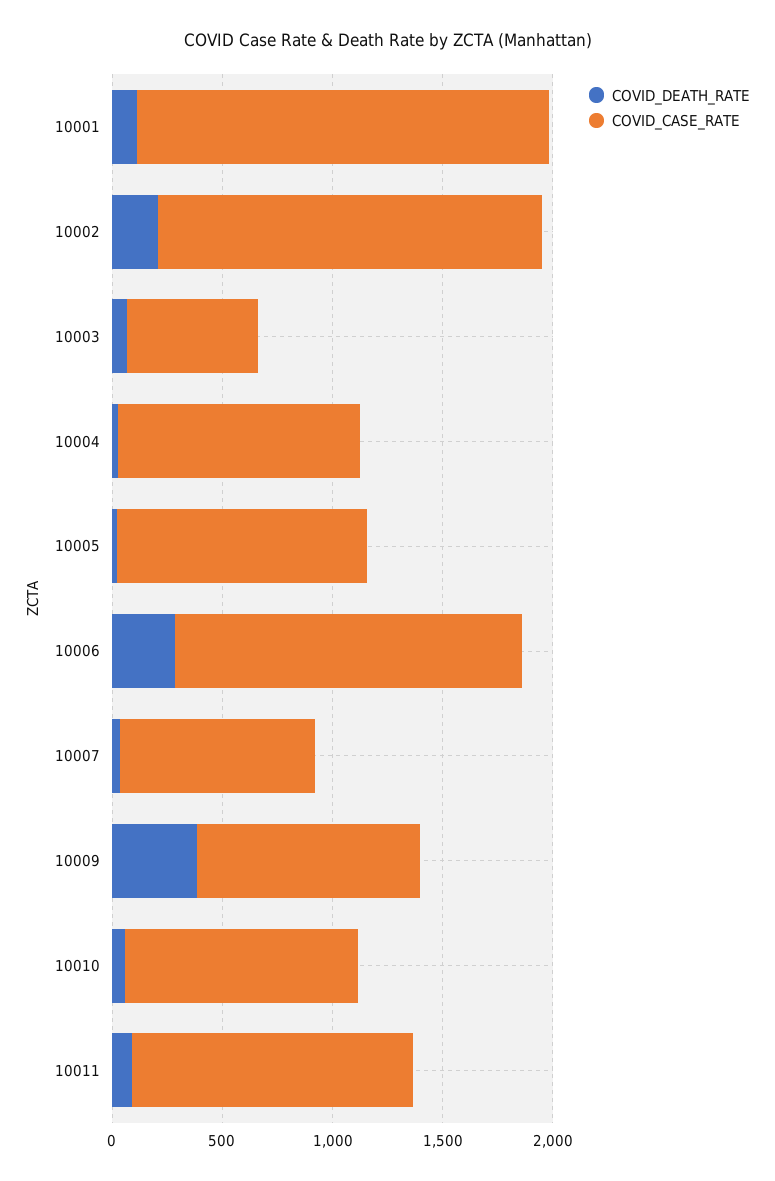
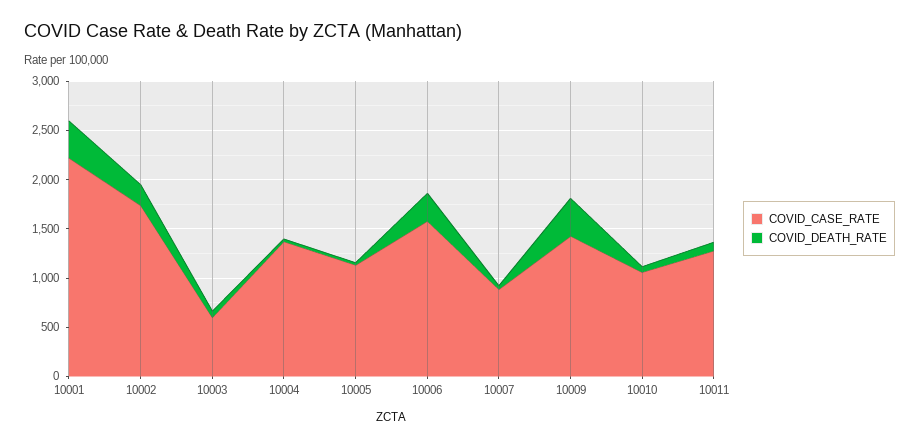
COVID_DEATH_RATE, 10001: 100 -> 400
COVID_CASE_RATE, 10001: 1900 -> 2200
COVID_CASE_RATE, 10004: 1100 -> 1400
COVID_CASE_RATE, 10009: 1000 -> 1400

